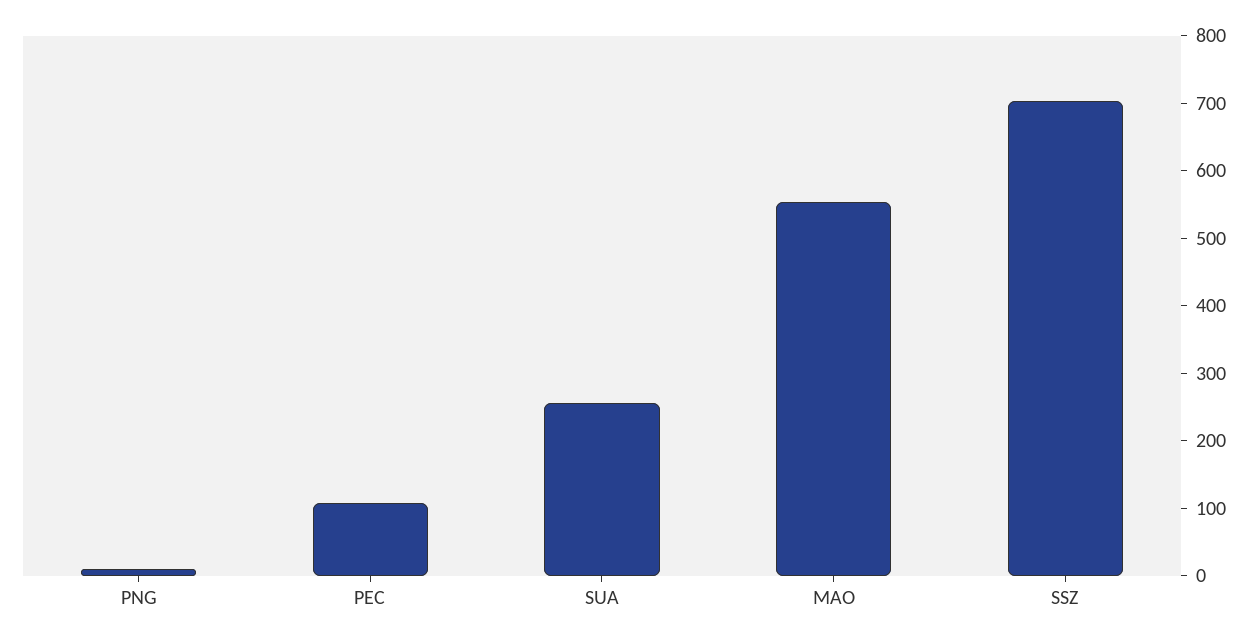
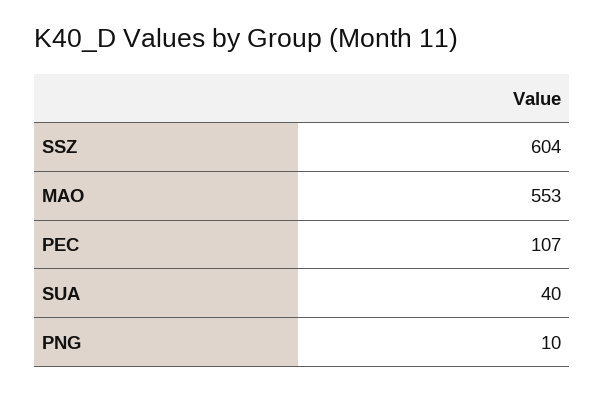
SUA: 260 -> 40
SSZ: 700 -> 604

